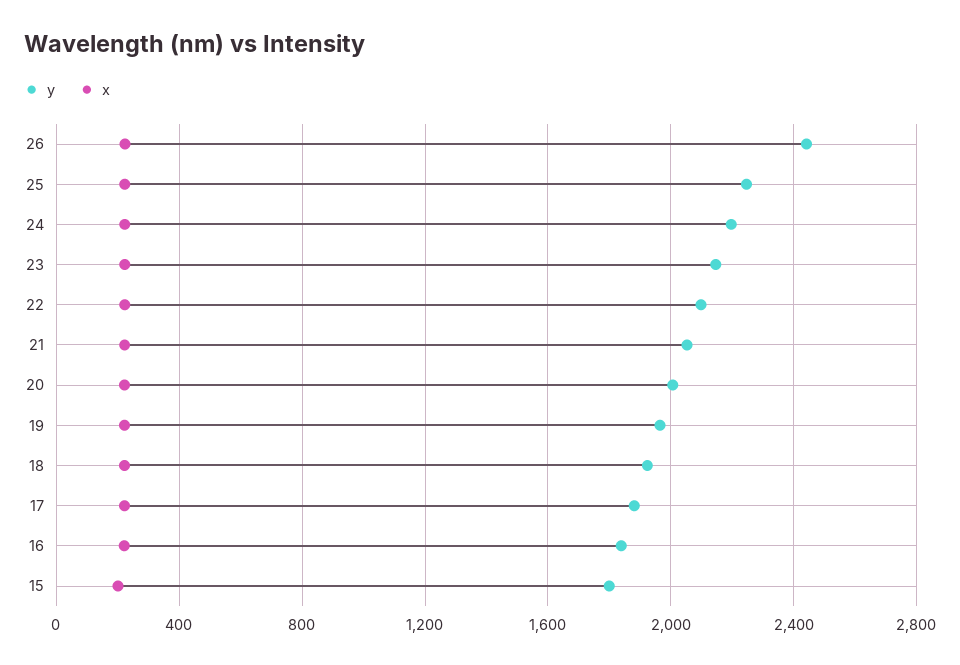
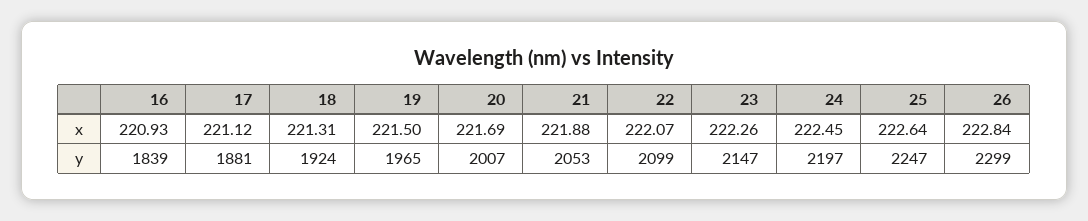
y, 26: 2450 -> 2299
y, 15: 1800 -> none
x, 15: 200 -> none

